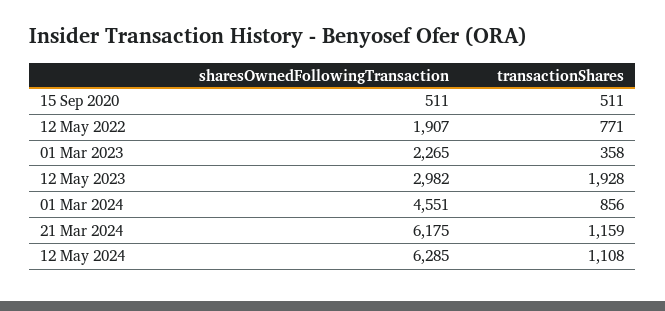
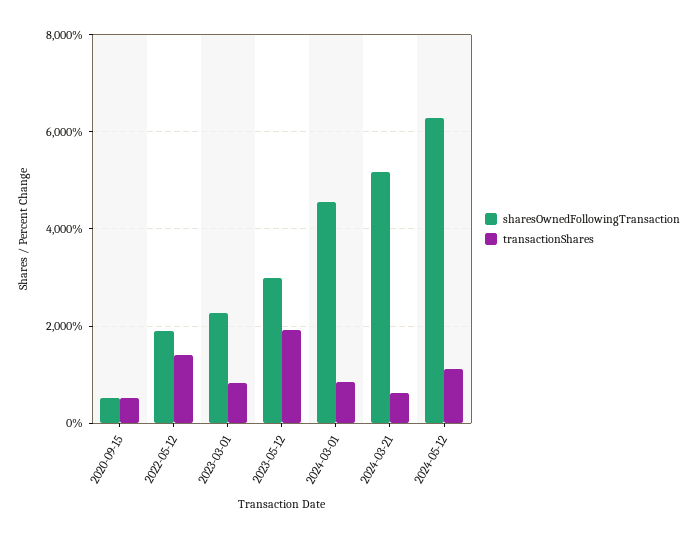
transactionShares, 12 May 2022: 771 -> 1400
transactionShares, 01 Mar 2023: 358 -> 800
sharesOwnedFollowingTransaction, 21 Mar 2024: 6175 -> 5200
transactionShares, 21 Mar 2024: 1159 -> 600

